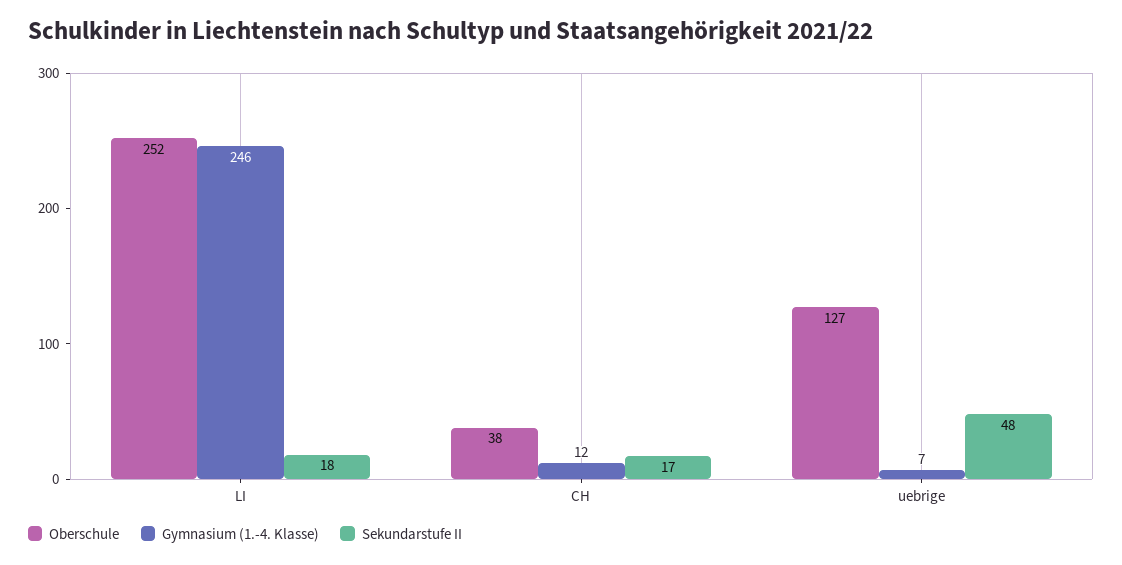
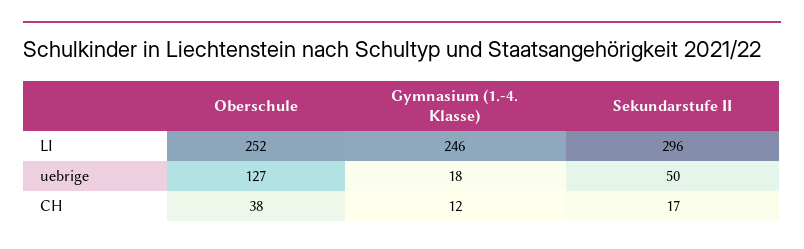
Sekundarstufe II, LI: 18 -> 296
Gymnasium (1.-4. Klasse), uebrige: 7 -> 18
Sekundarstufe II, uebrige: 48 -> 50

